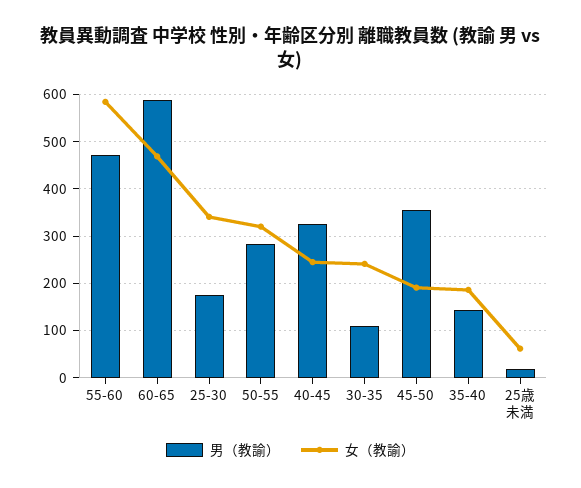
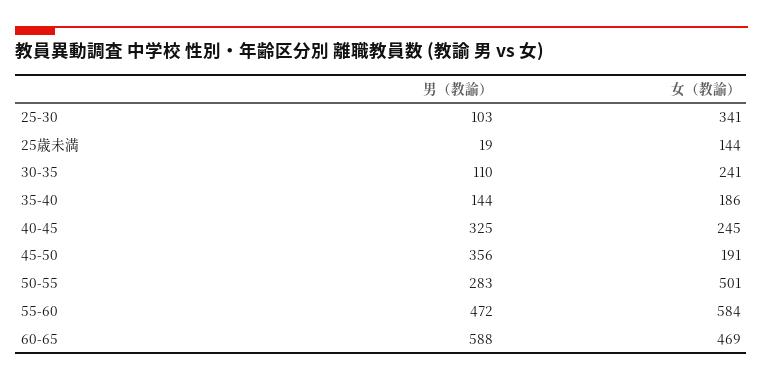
男（教諭）, 25-30: 180 -> 103
女（教諭）, 50-55: 320 -> 501
女（教諭）, 25歳未満: 60 -> 144

